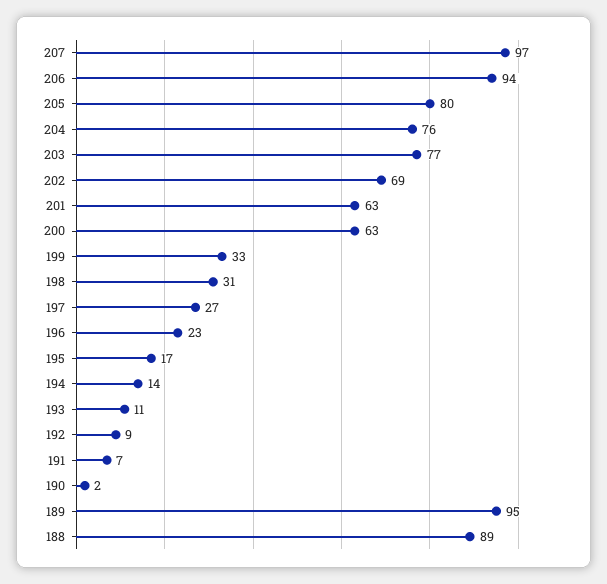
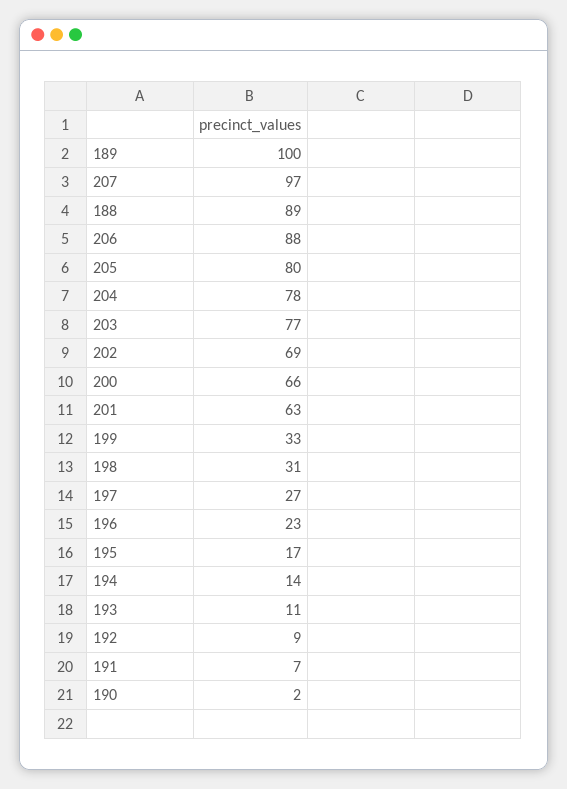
206: 94 -> 88
204: 76 -> 78
200: 63 -> 66
189: 95 -> 100

